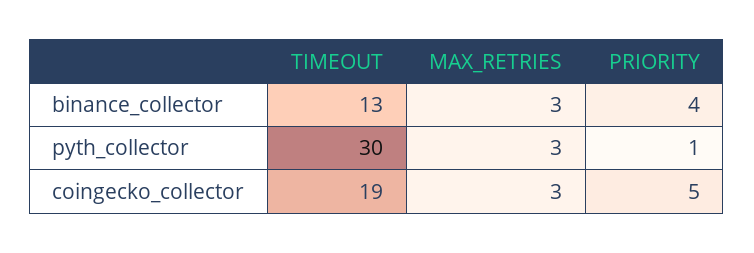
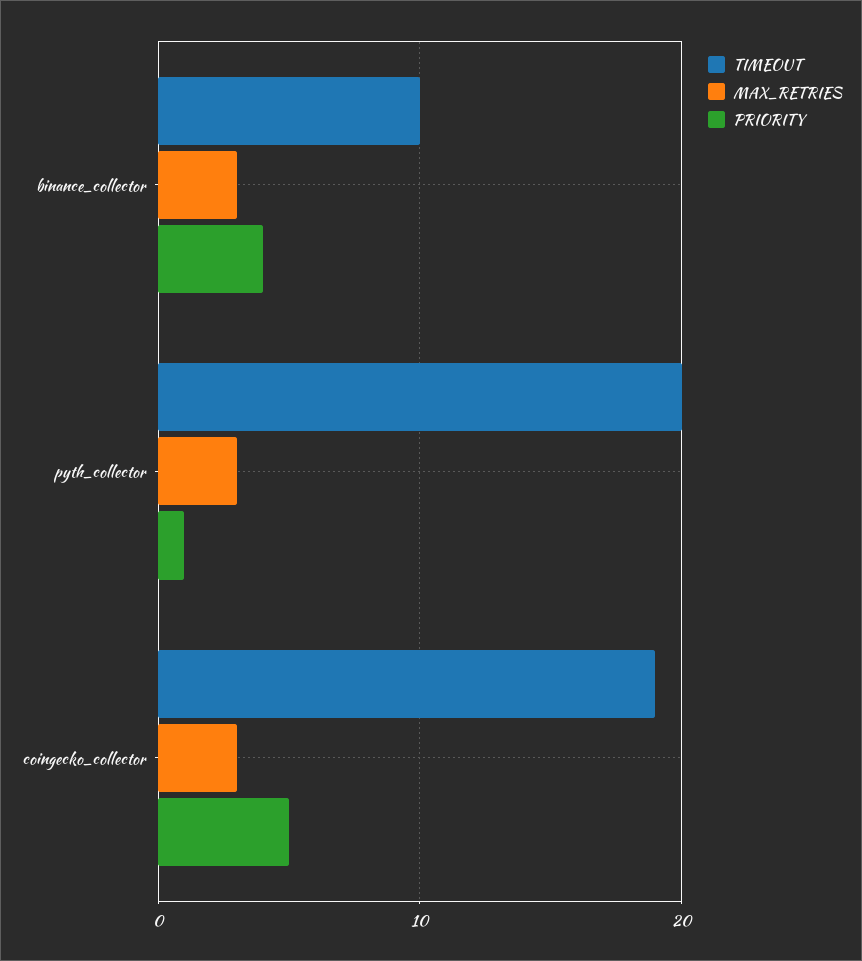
TIMEOUT, binance_collector: 13 -> 10
TIMEOUT, pyth_collector: 30 -> 20

